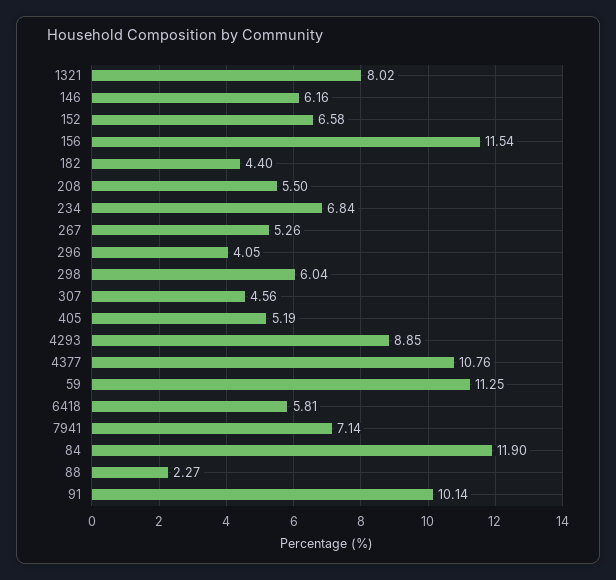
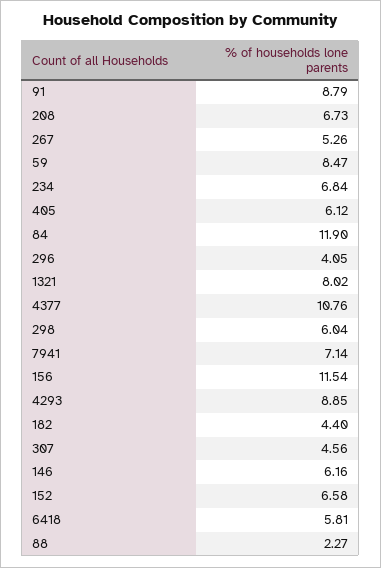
208: 5.5 -> 6.73
405: 5.19 -> 6.12
59: 11.25 -> 8.47
91: 10.14 -> 8.79

